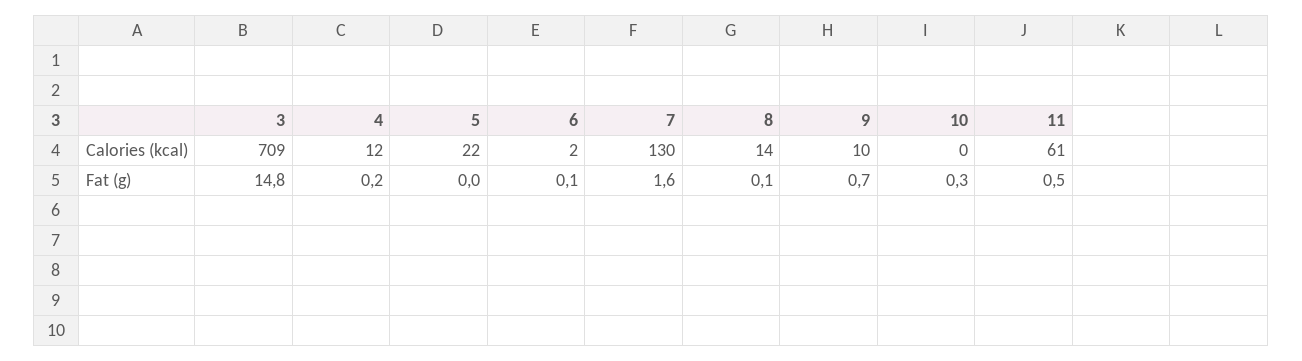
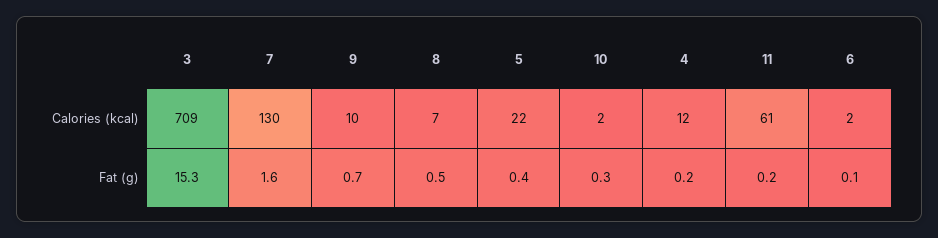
8, Calories (kcal): 14 -> 7
10, Calories (kcal): 0 -> 2
3, Fat (g): 14.8 -> 15.3
5, Fat (g): 0 -> 0.4
8, Fat (g): 0.1 -> 0.5
11, Fat (g): 0.5 -> 0.2

